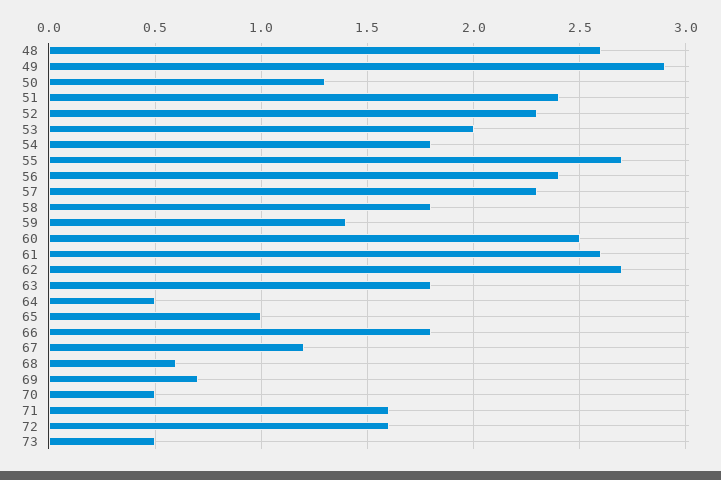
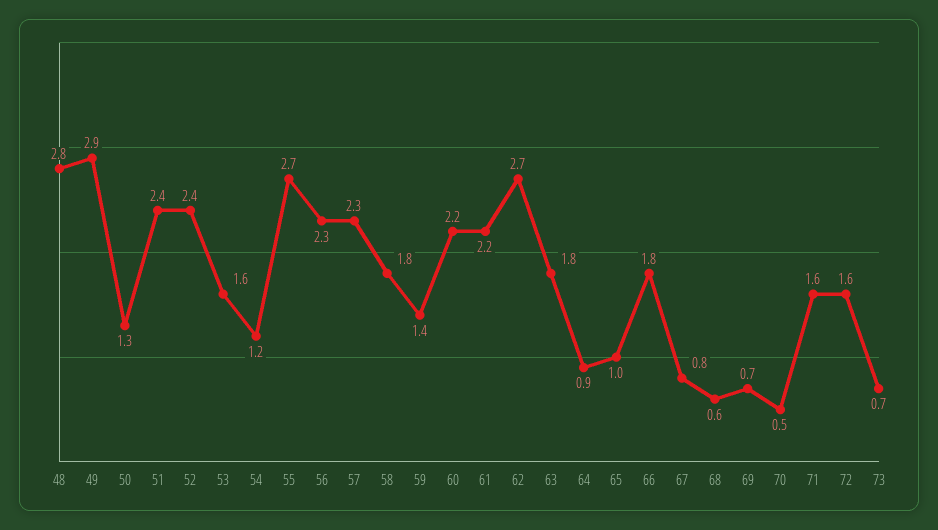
48: 2.6 -> 2.8
52: 2.3 -> 2.4
53: 2 -> 1.6
54: 1.8 -> 1.2
56: 2.4 -> 2.3
60: 2.5 -> 2.2
61: 2.6 -> 2.2
64: 0.5 -> 0.9
67: 1.2 -> 0.8
73: 0.5 -> 0.7

